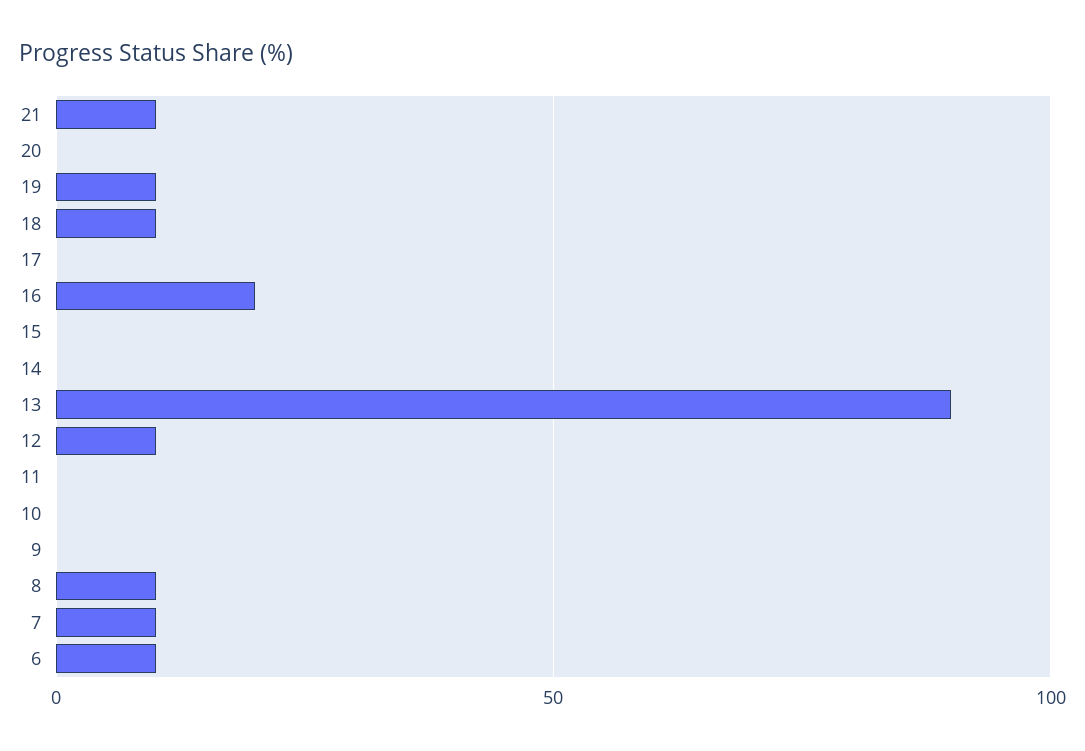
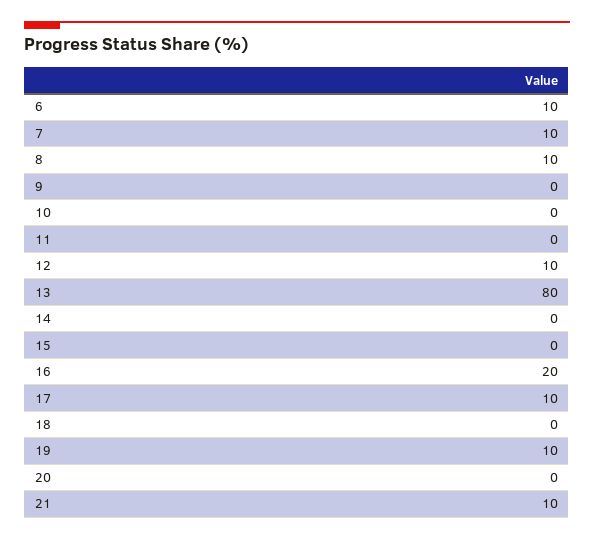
18: 10 -> 0
17: 0 -> 10
13: 90 -> 80

